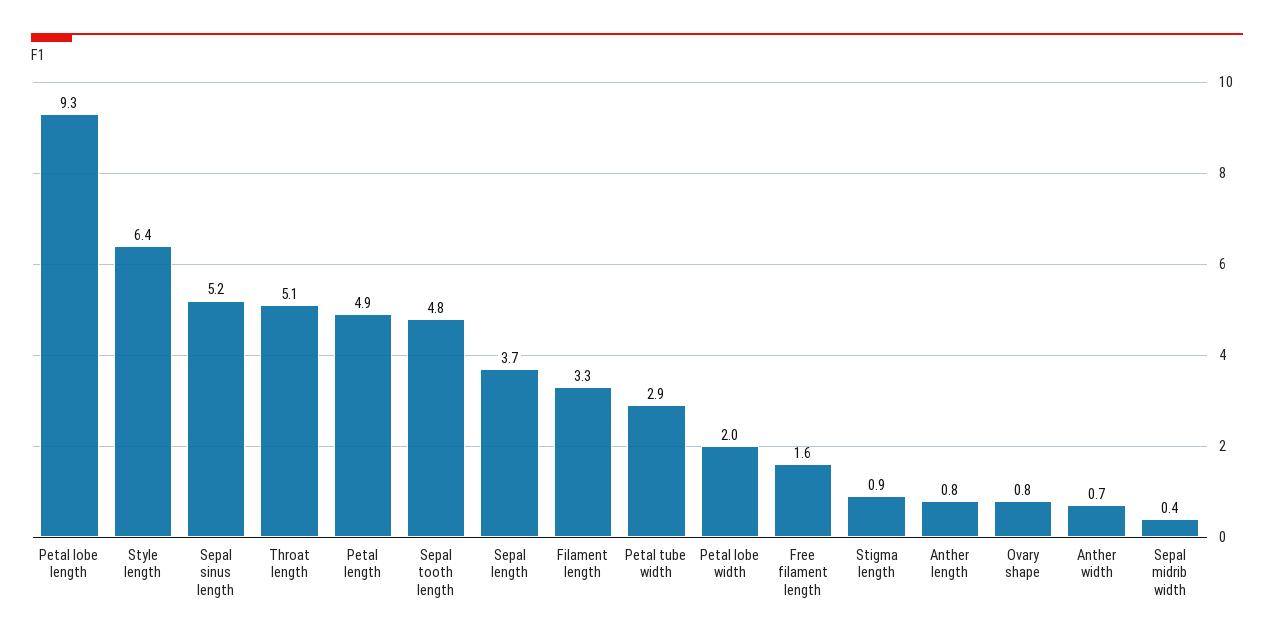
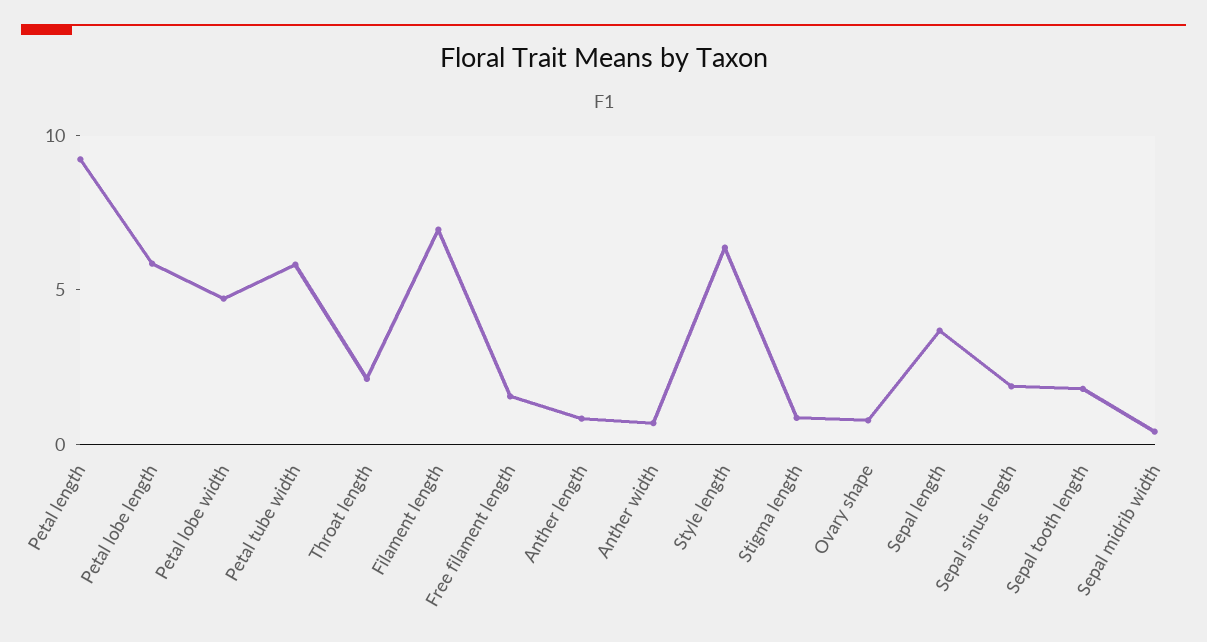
Petal lobe length: 9.3 -> 6
Sepal sinus length: 5.2 -> 2
Throat length: 5.1 -> 2
Petal length: 4.9 -> 9
Sepal tooth length: 4.8 -> 2
Filament length: 3.3 -> 7
Petal tube width: 2.9 -> 6
Petal lobe width: 2 -> 5

